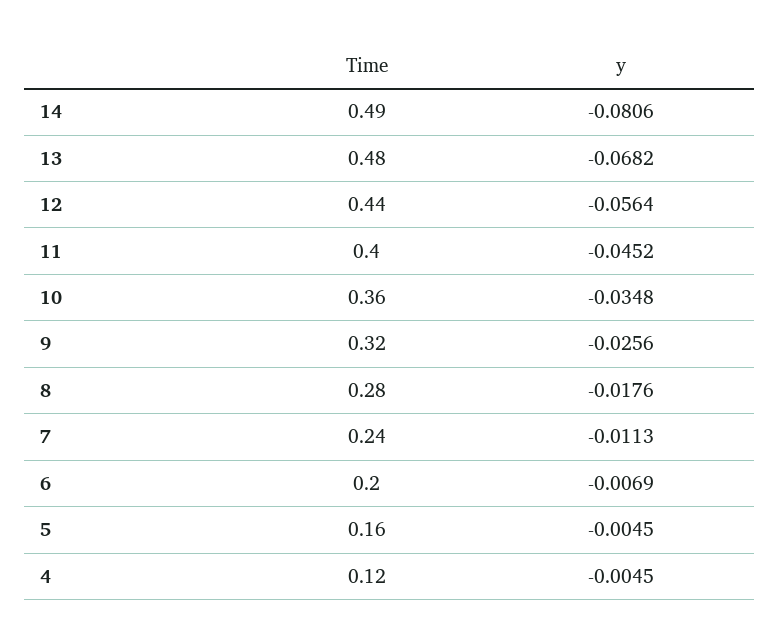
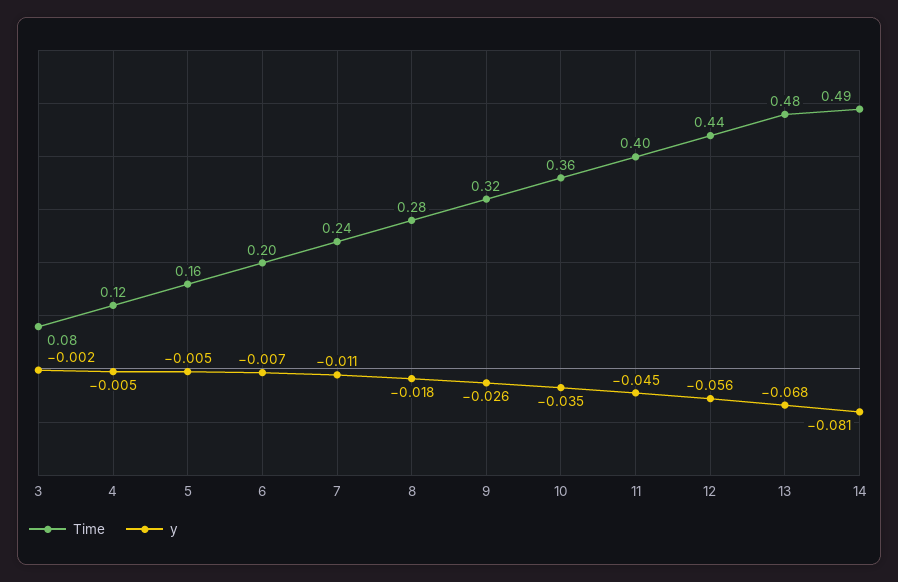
Time, 3: none -> 0.08
y, 3: none -> -0.002

